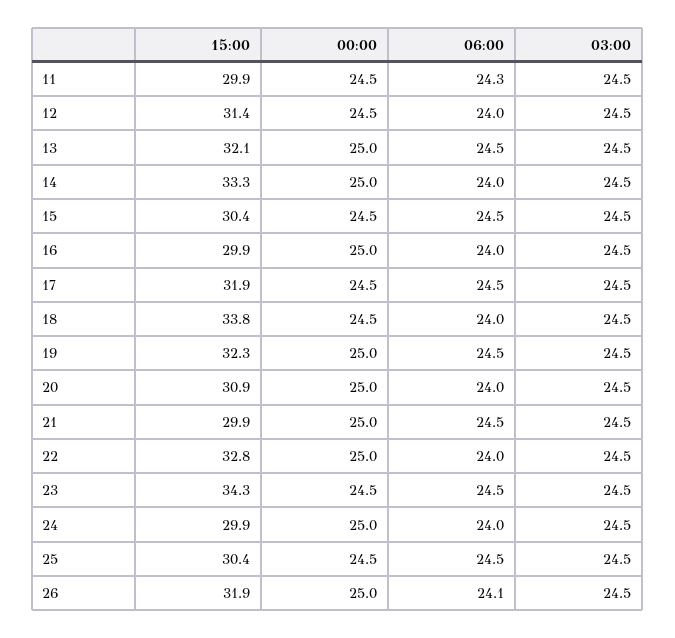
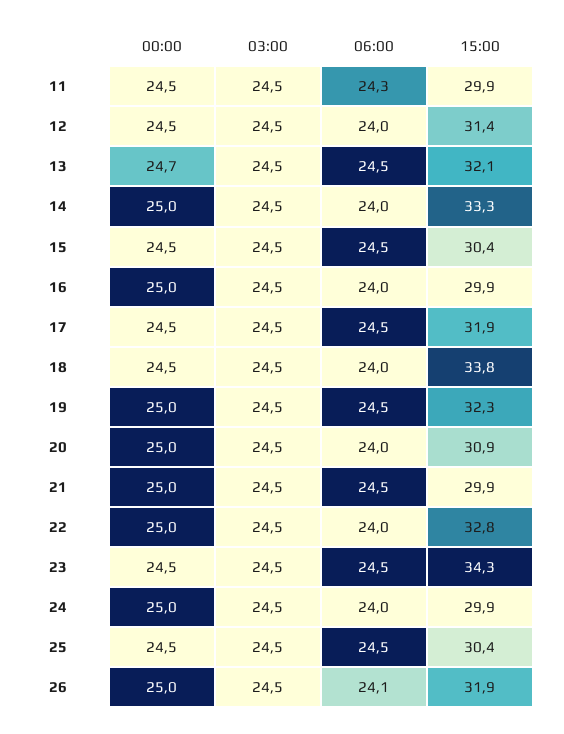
00:00, 13: 25 -> 24.7

